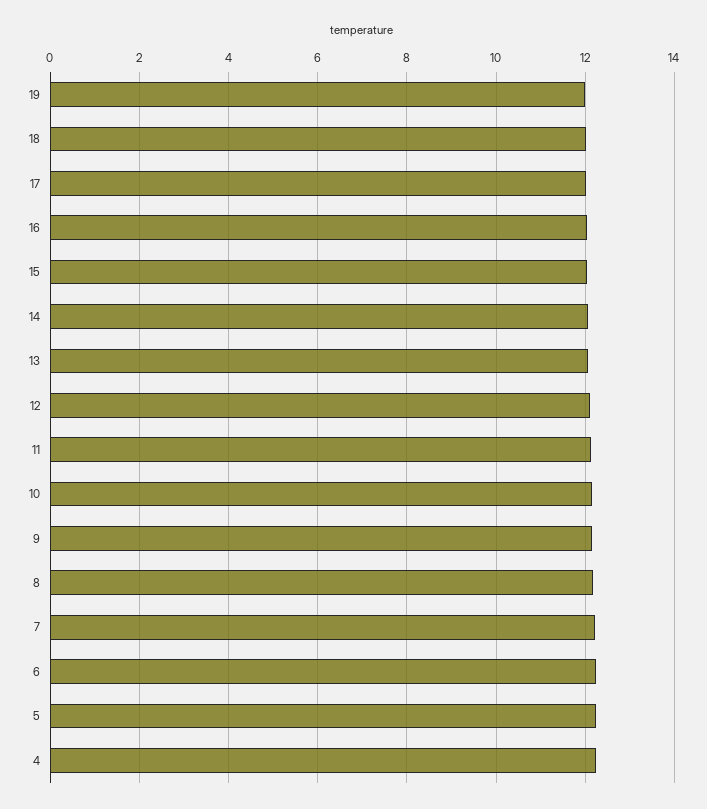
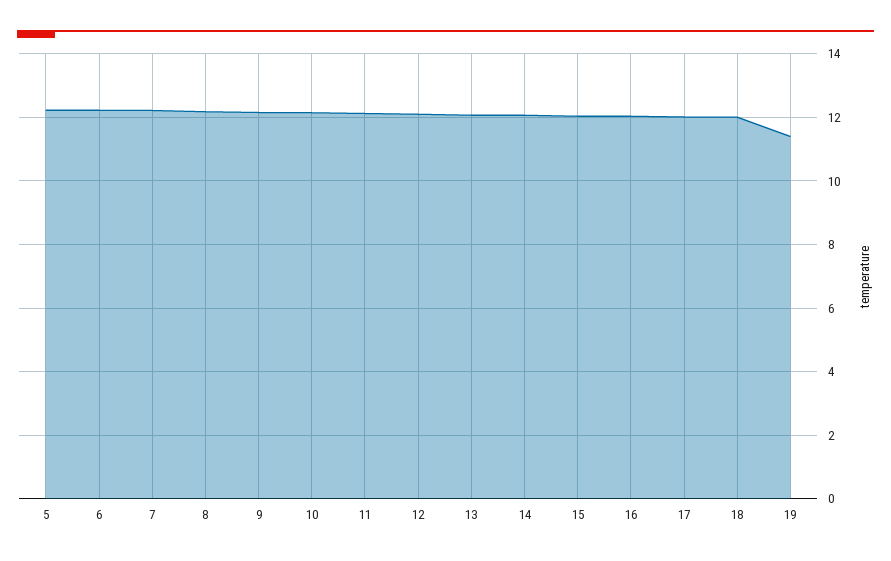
19: 12 -> 11.4
4: 12.2 -> none

